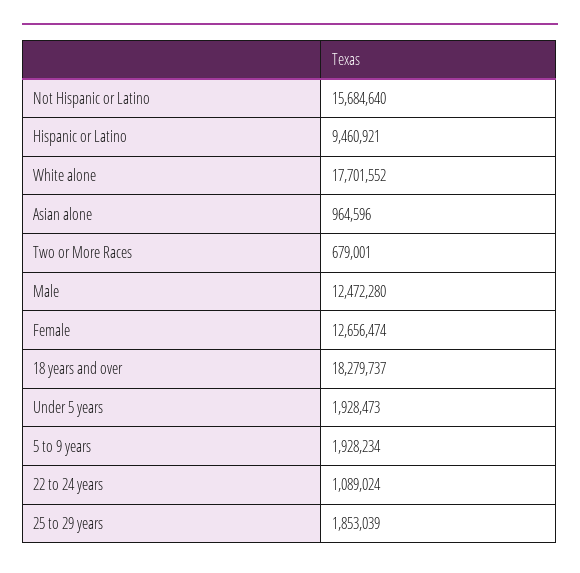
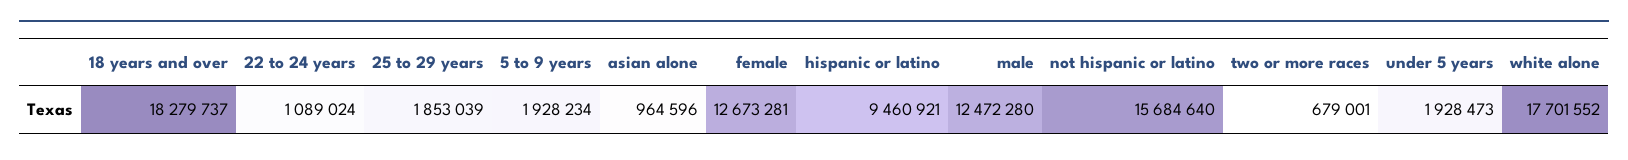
Female: 12656474 -> 12673281

